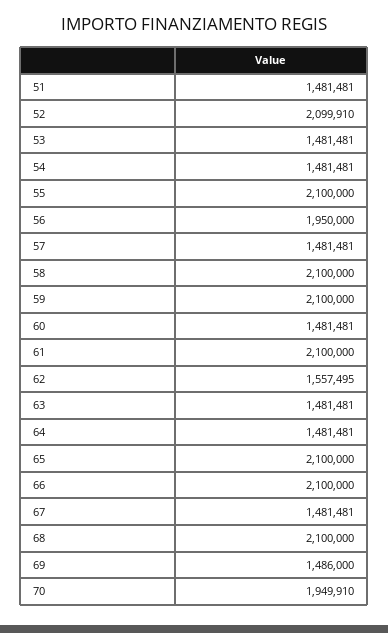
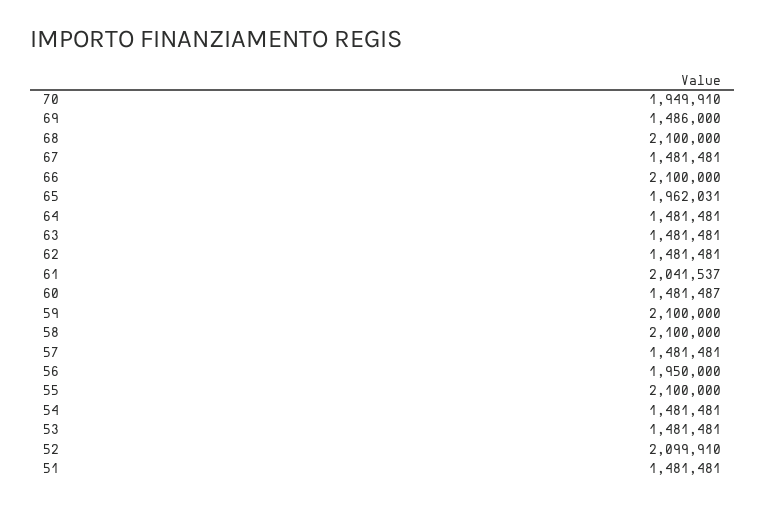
60: 1481481 -> 1481487
61: 2100000 -> 2041537
62: 1557495 -> 1481481
65: 2100000 -> 1962031

